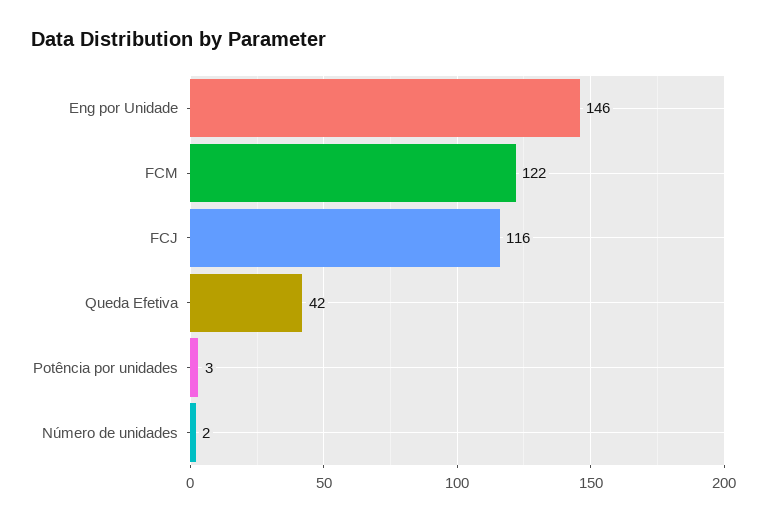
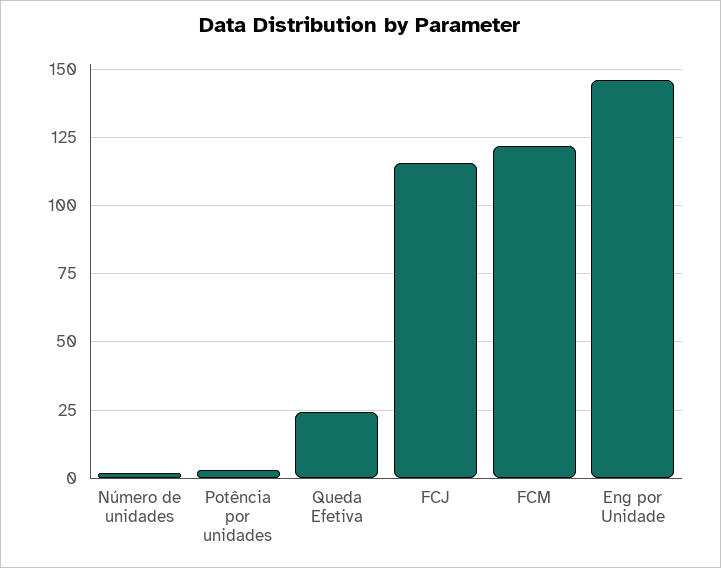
Queda Efetiva: 42 -> 25

